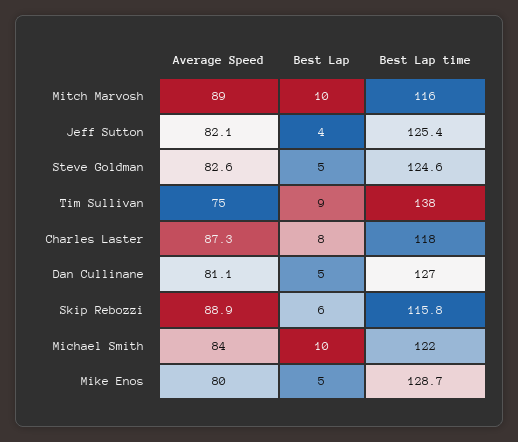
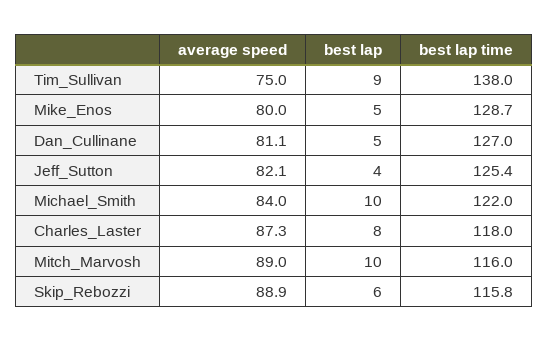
Average Speed, Steve Goldman: 82.6 -> none
Best Lap, Steve Goldman: 5 -> none
Best Lap time, Steve Goldman: 124.6 -> none

